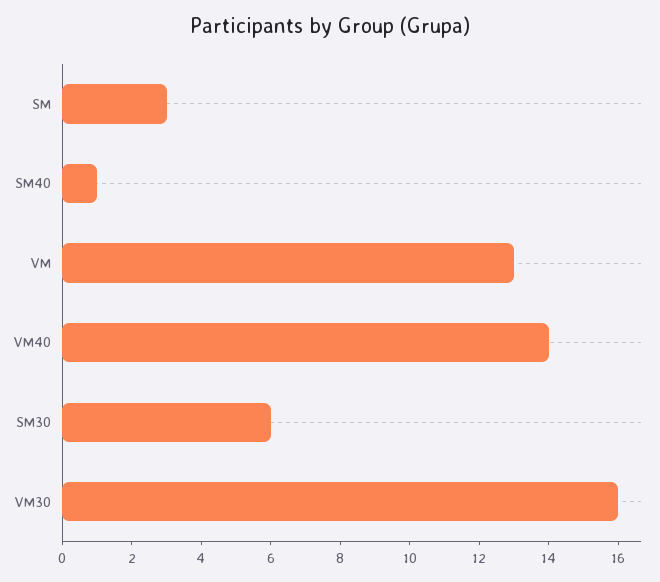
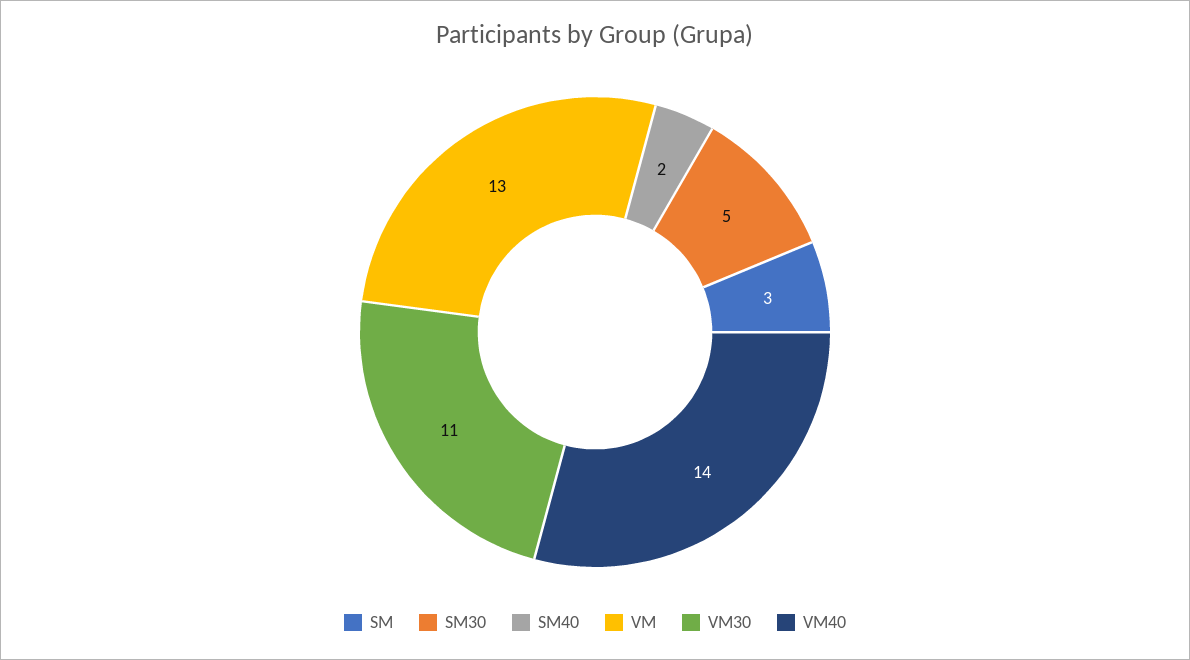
SM40: 1 -> 2
SM30: 6 -> 5
VM30: 16 -> 11

